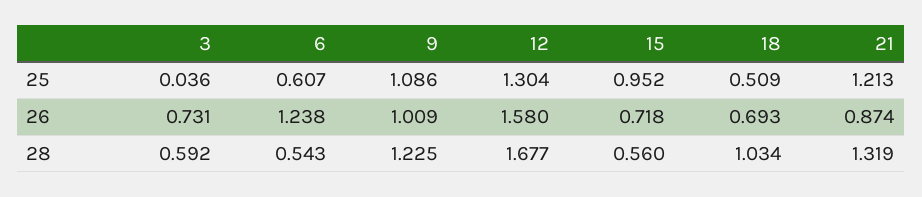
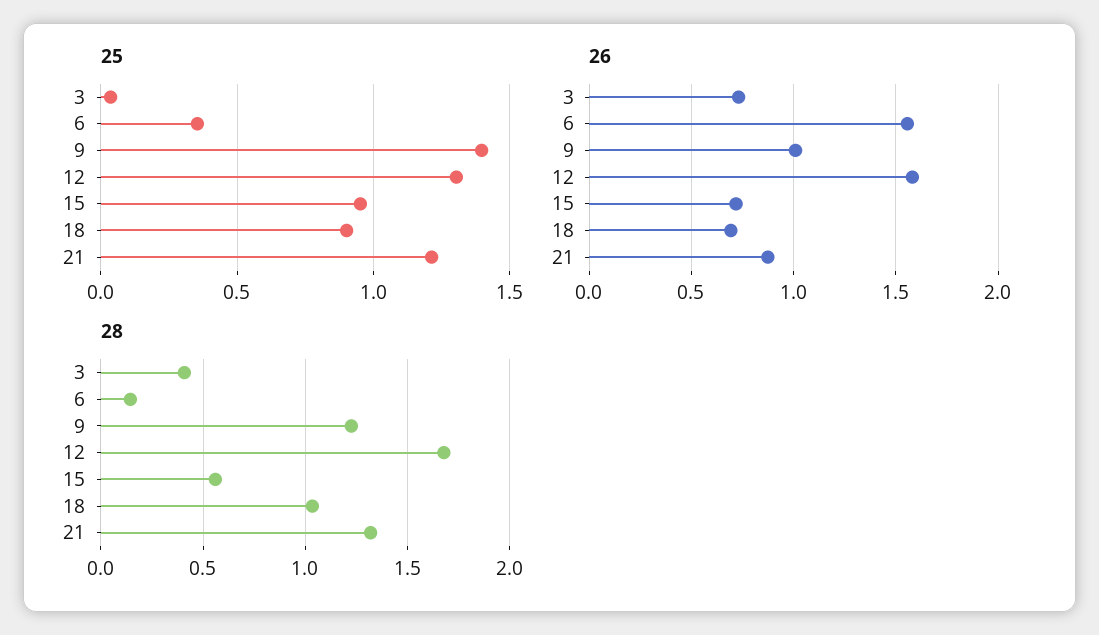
25, 6: 0.607 -> 0.35
25, 9: 1.086 -> 1.4
25, 18: 0.509 -> 0.9
26, 6: 1.238 -> 1.55
28, 3: 0.592 -> 0.4
28, 6: 0.543 -> 0.15

